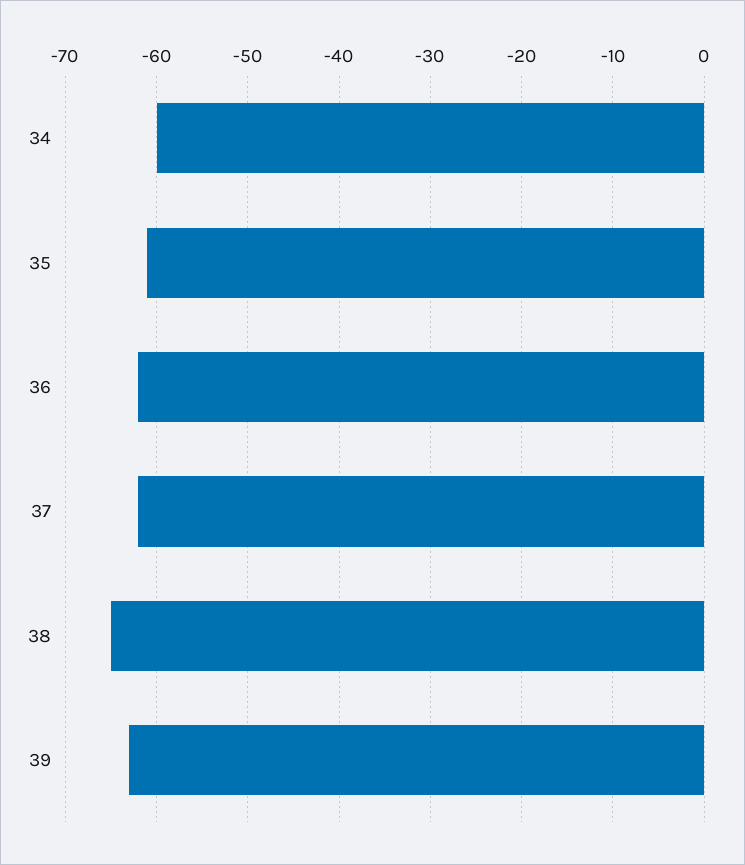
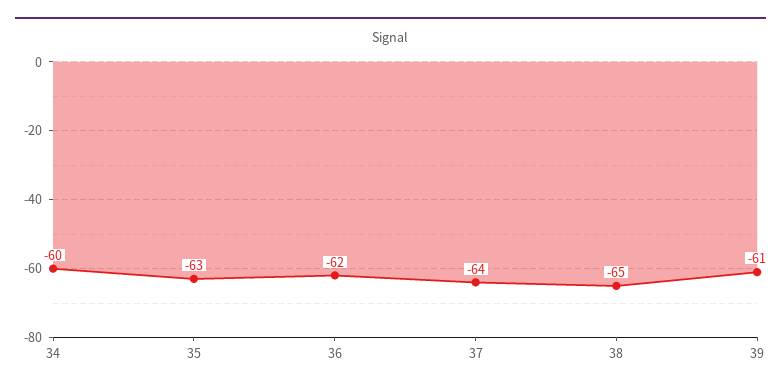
35: -61 -> -63
37: -62 -> -64
39: -63 -> -61

